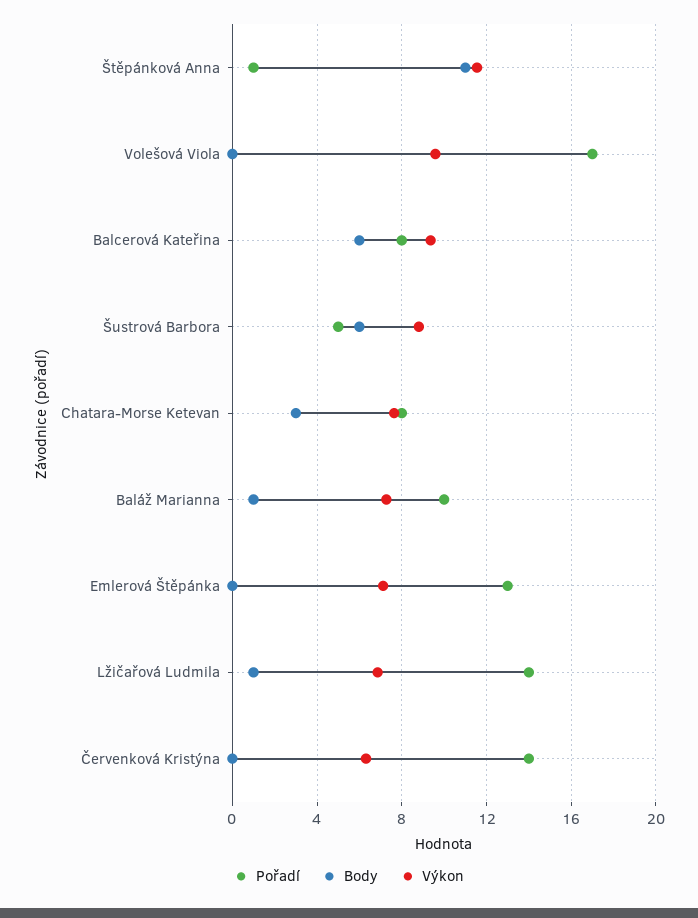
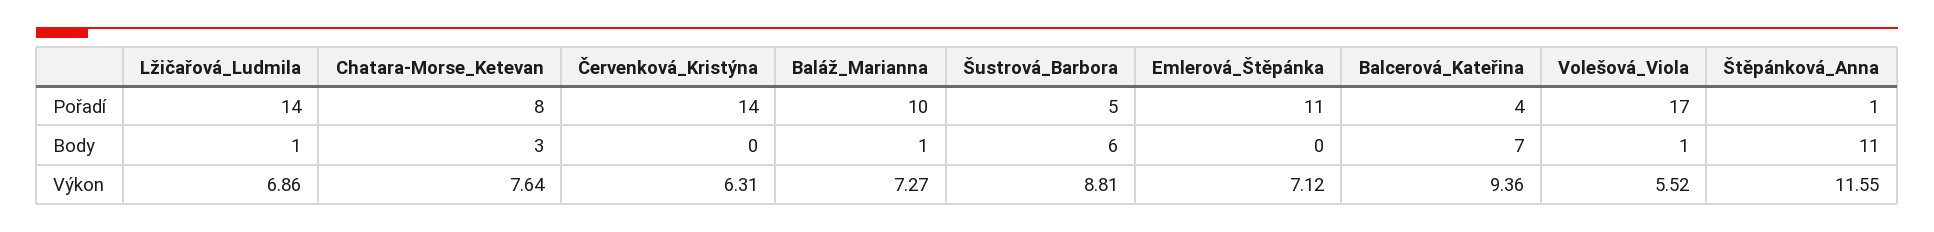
Body, Volešová Viola: 0 -> 1
Výkon, Volešová Viola: 9.5 -> 5.52
Pořadí, Balcerová Kateřina: 8 -> 4
Body, Balcerová Kateřina: 6 -> 7
Pořadí, Emlerová Štěpánka: 13 -> 11

